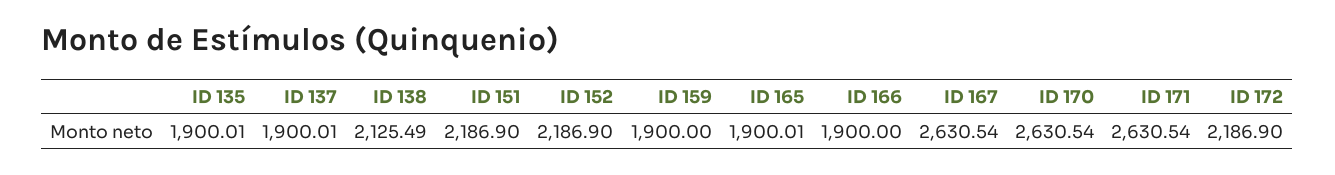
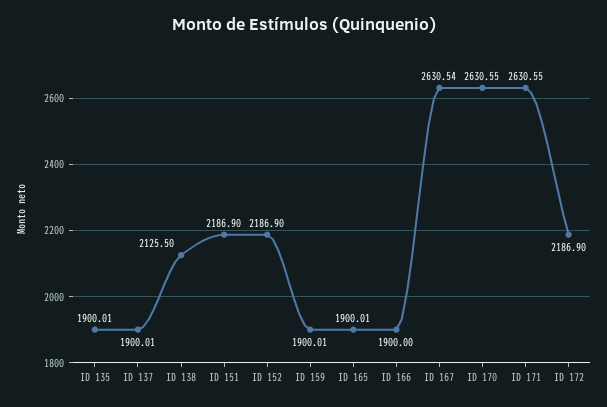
ID 138: 2125.49 -> 2125.5
ID 159: 1900 -> 1900.01
ID 170: 2630.54 -> 2630.55
ID 171: 2630.54 -> 2630.55

